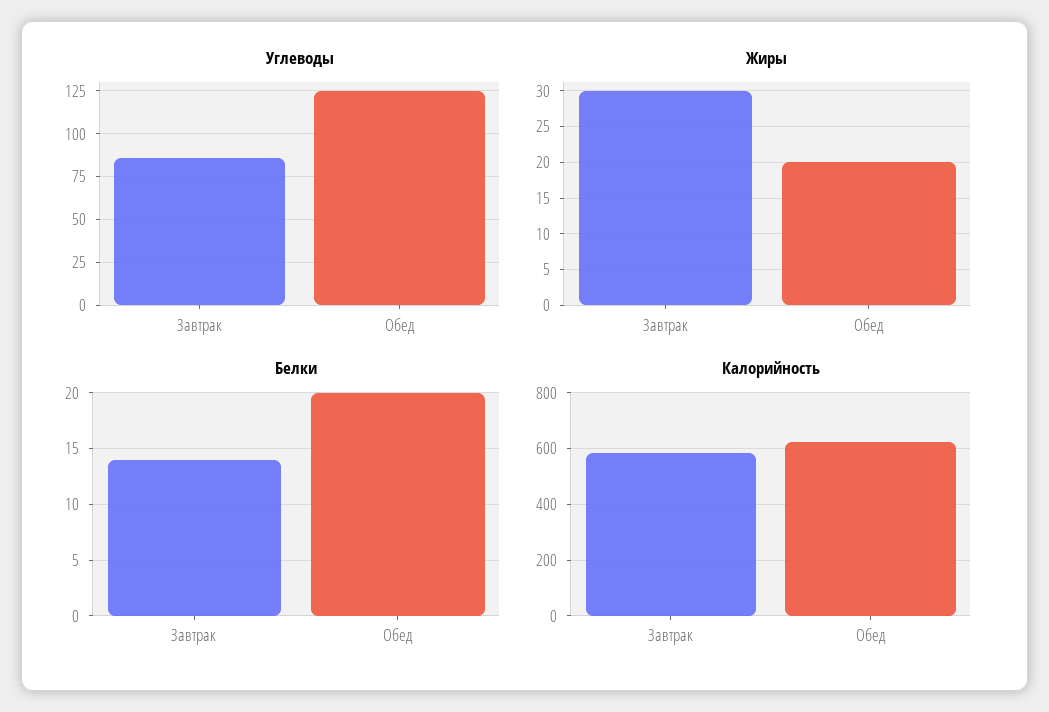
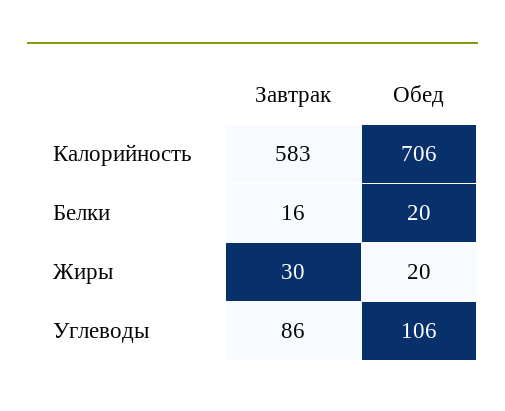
Углеводы, Обед: 125 -> 106
Белки, Завтрак: 14 -> 16
Калорийность, Обед: 625 -> 706

